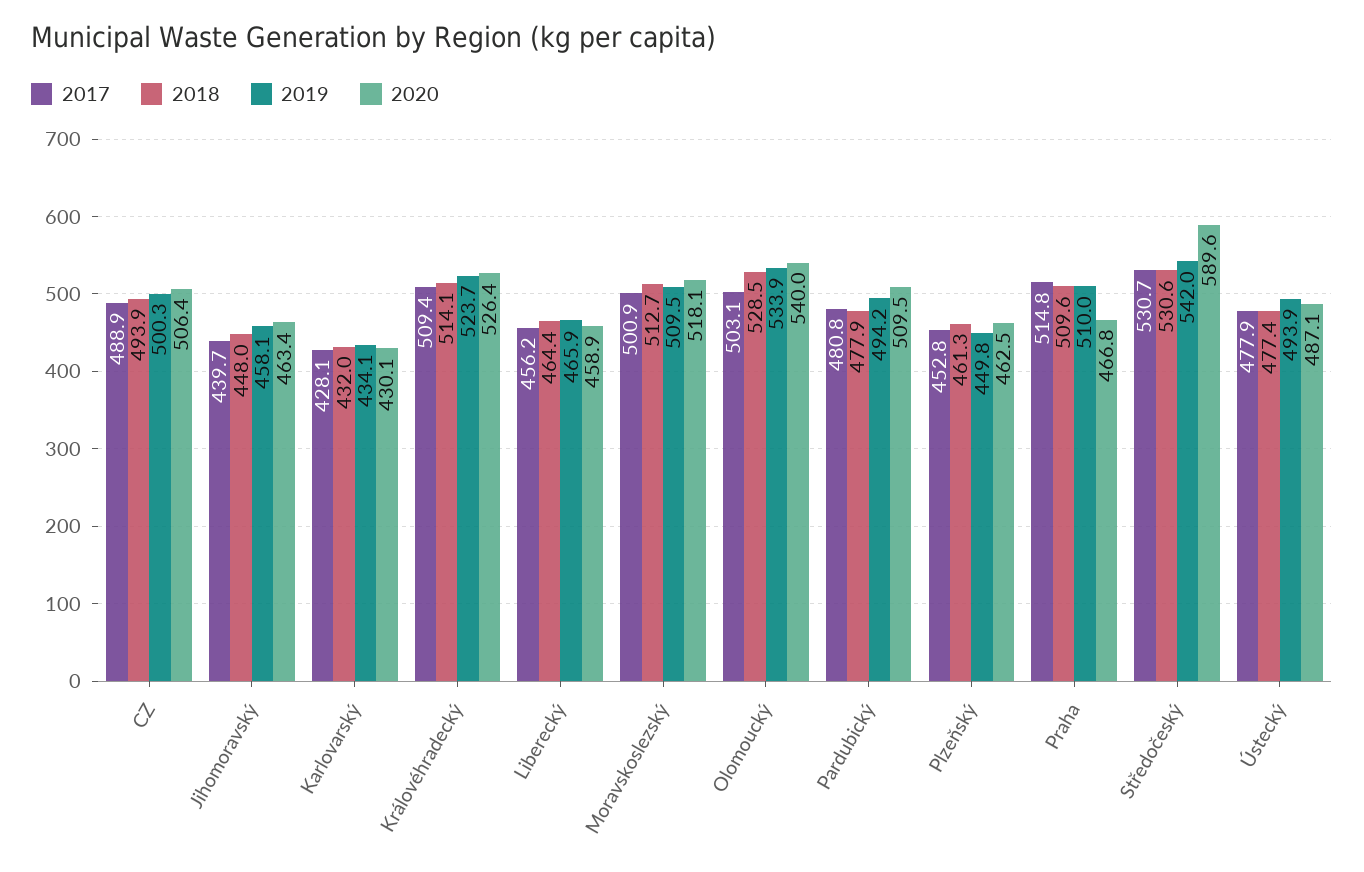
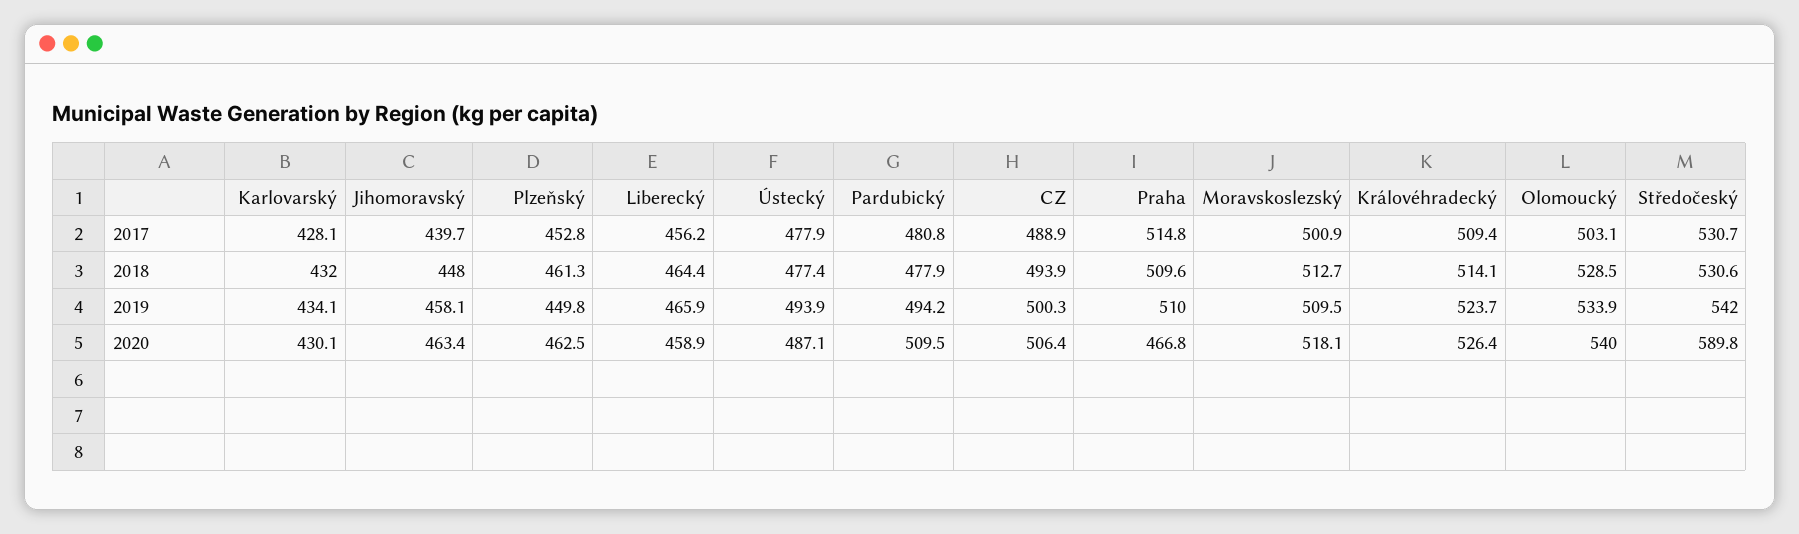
2020, Středočeský: 589.6 -> 589.8

